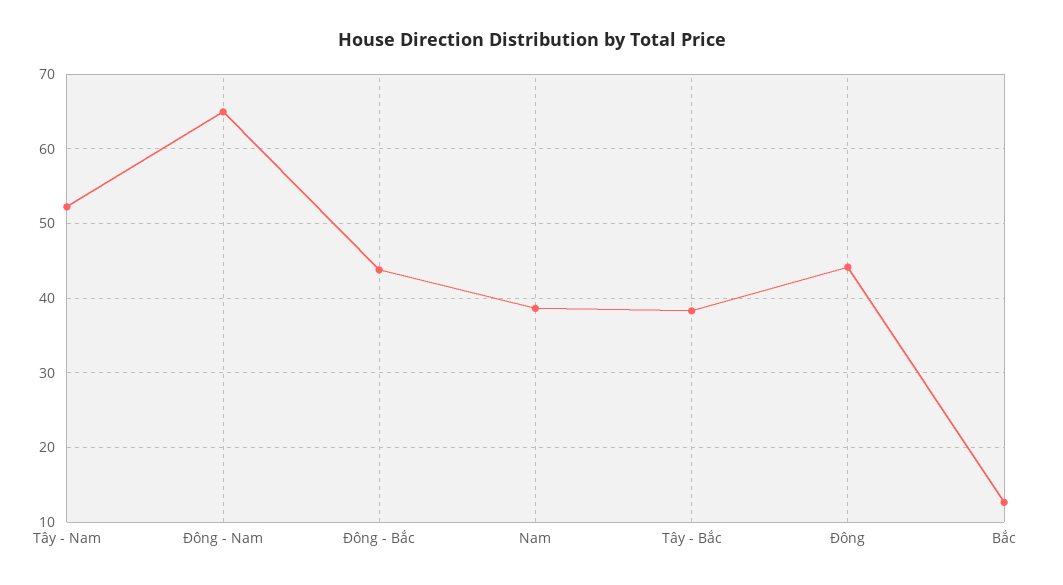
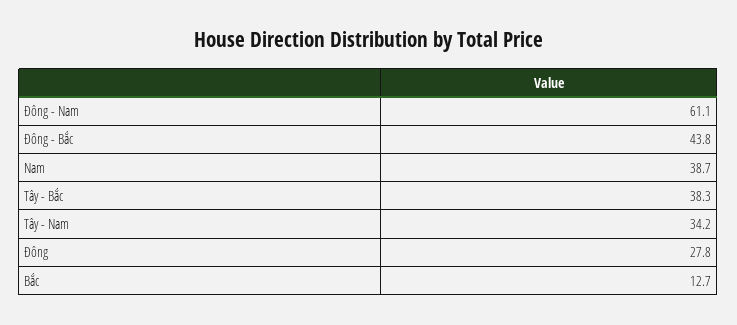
Tây - Nam: 52 -> 34.2
Đông - Nam: 65 -> 61.1
Đông: 44 -> 27.8

